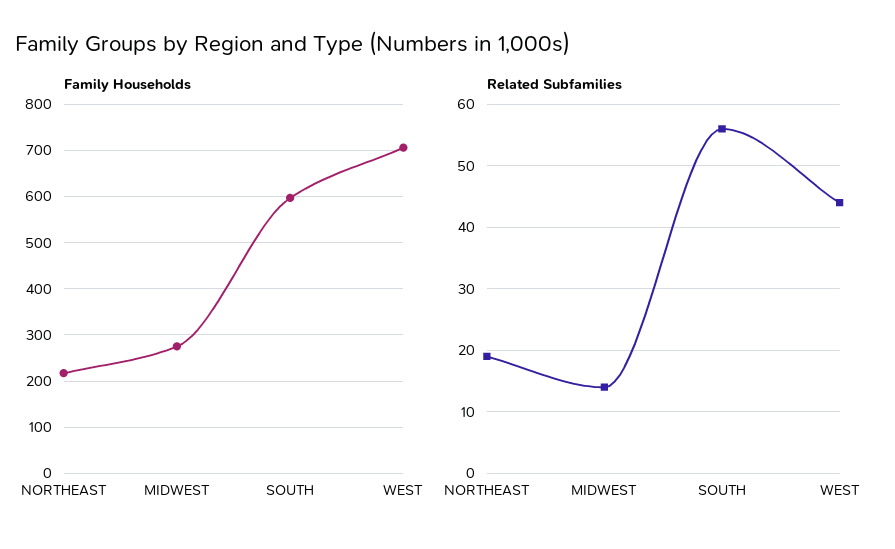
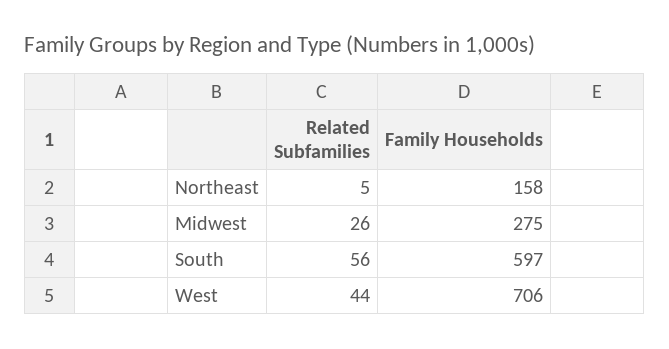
Family Households, NORTHEAST: 220 -> 158
Related Subfamilies, NORTHEAST: 19 -> 5
Related Subfamilies, MIDWEST: 14 -> 26

